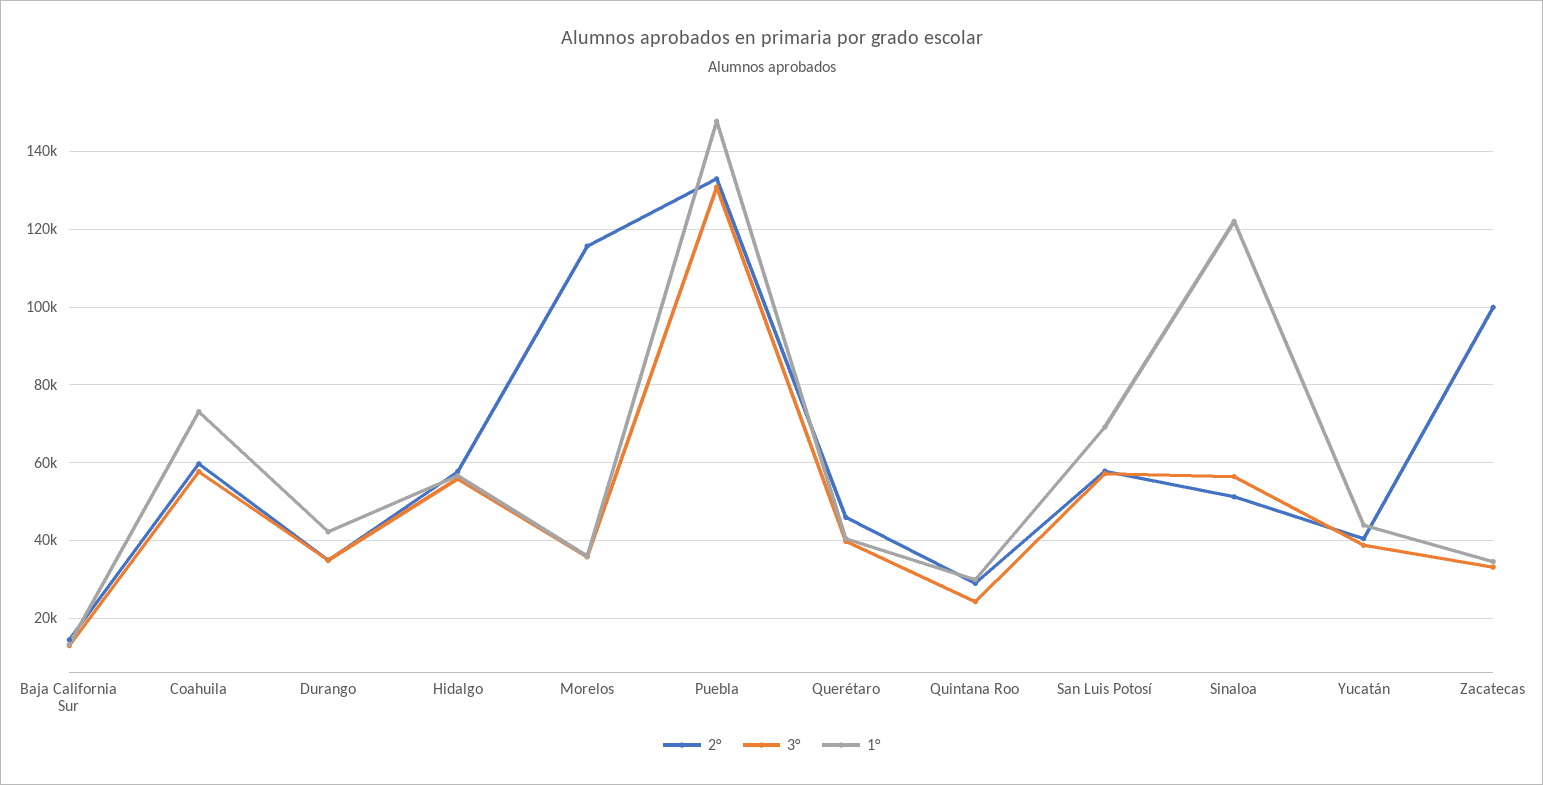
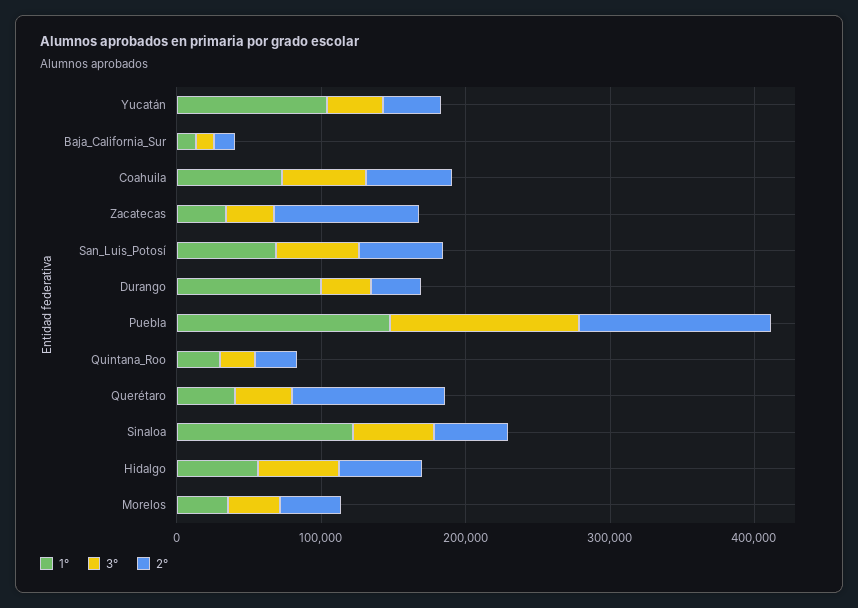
1°, Durango: 42000 -> 100000
2°, Morelos: 116000 -> 40000
2°, Querétaro: 46000 -> 100000
1°, Yucatán: 44000 -> 100000

